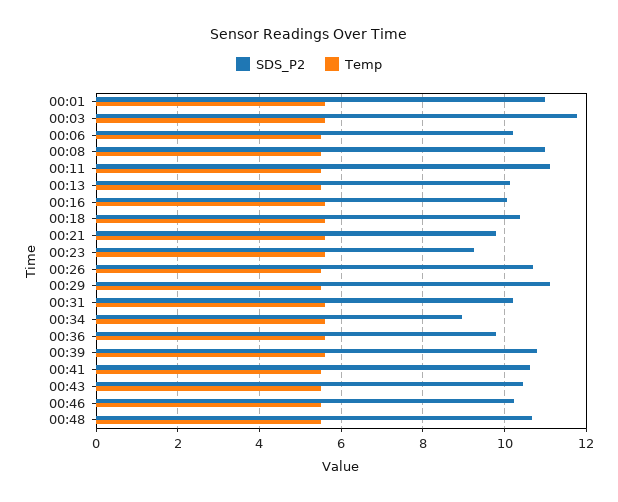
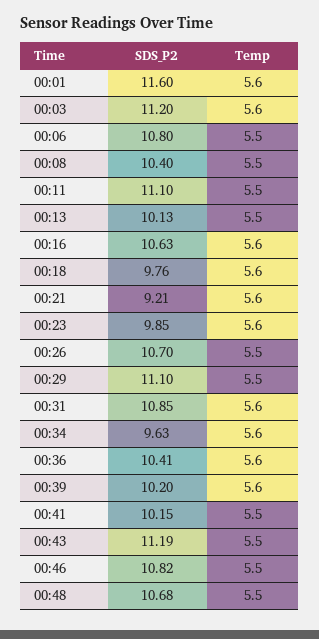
SDS_P2, 00:01: 11 -> 11.6
SDS_P2, 00:03: 11.8 -> 11.2
SDS_P2, 00:06: 10.2 -> 10.8
SDS_P2, 00:08: 11 -> 10.4
SDS_P2, 00:16: 10 -> 10.63
SDS_P2, 00:18: 10.4 -> 9.76
SDS_P2, 00:21: 9.8 -> 9.21
SDS_P2, 00:23: 9.2 -> 9.85
SDS_P2, 00:31: 10.2 -> 10.85
SDS_P2, 00:34: 9 -> 9.63
SDS_P2, 00:36: 9.8 -> 10.41
SDS_P2, 00:39: 10.8 -> 10.2
SDS_P2, 00:41: 10.6 -> 10.15
SDS_P2, 00:43: 10.4 -> 11.19
SDS_P2, 00:46: 10.2 -> 10.82

